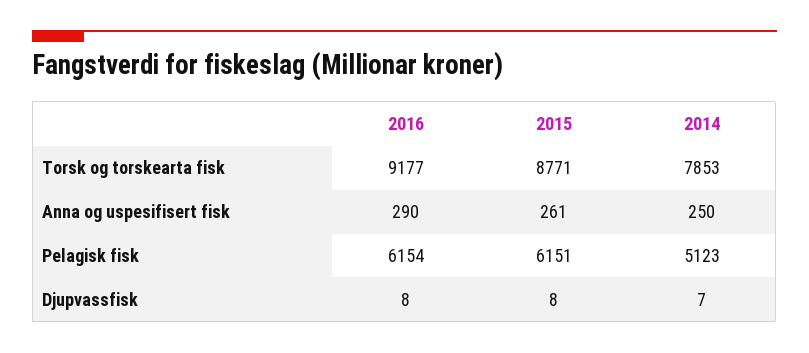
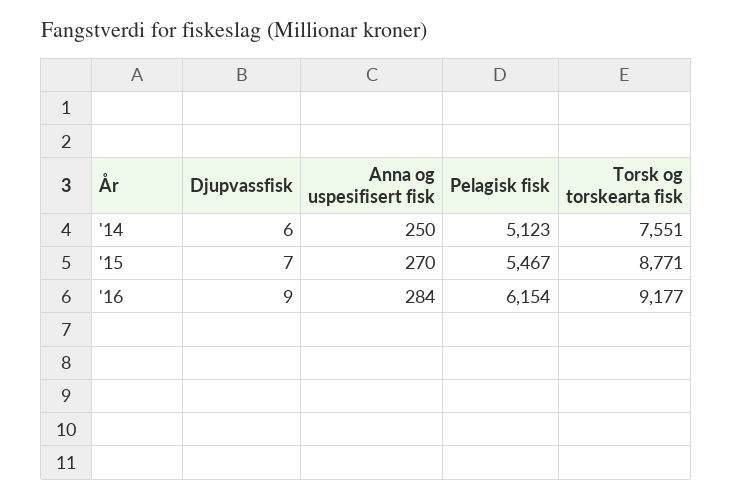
2014, Torsk og torskearta fisk: 7853 -> 7551
2016, Anna og uspesifisert fisk: 290 -> 284
2015, Anna og uspesifisert fisk: 261 -> 270
2015, Pelagisk fisk: 6151 -> 5467
2016, Djupvassfisk: 8 -> 9
2015, Djupvassfisk: 8 -> 7
2014, Djupvassfisk: 7 -> 6

